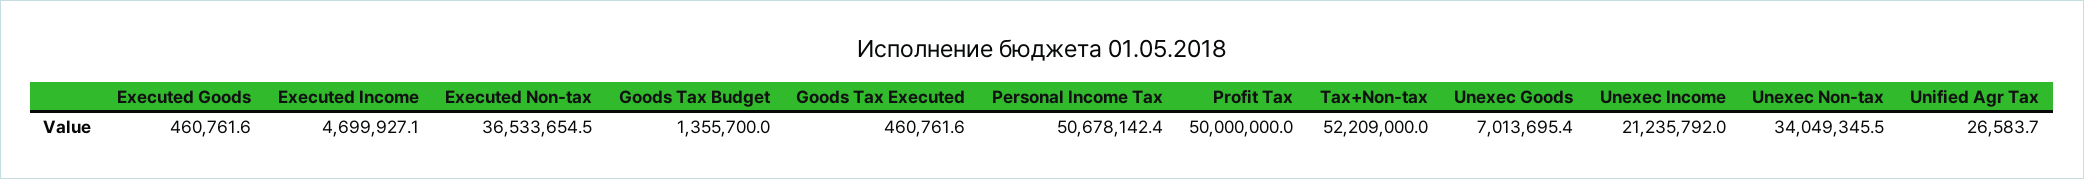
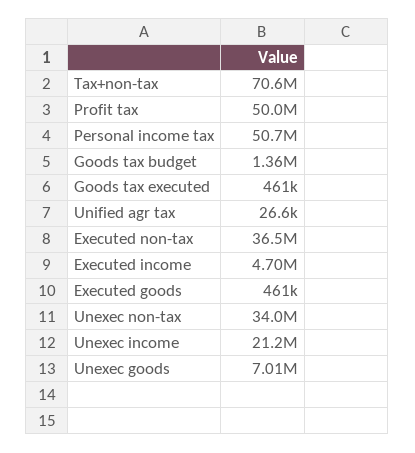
Tax+Non-tax: 52209000 -> 70600000

